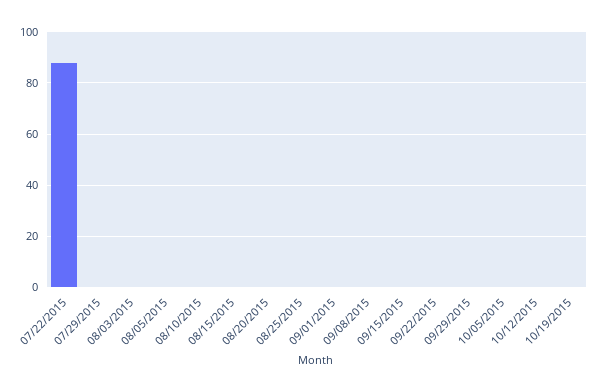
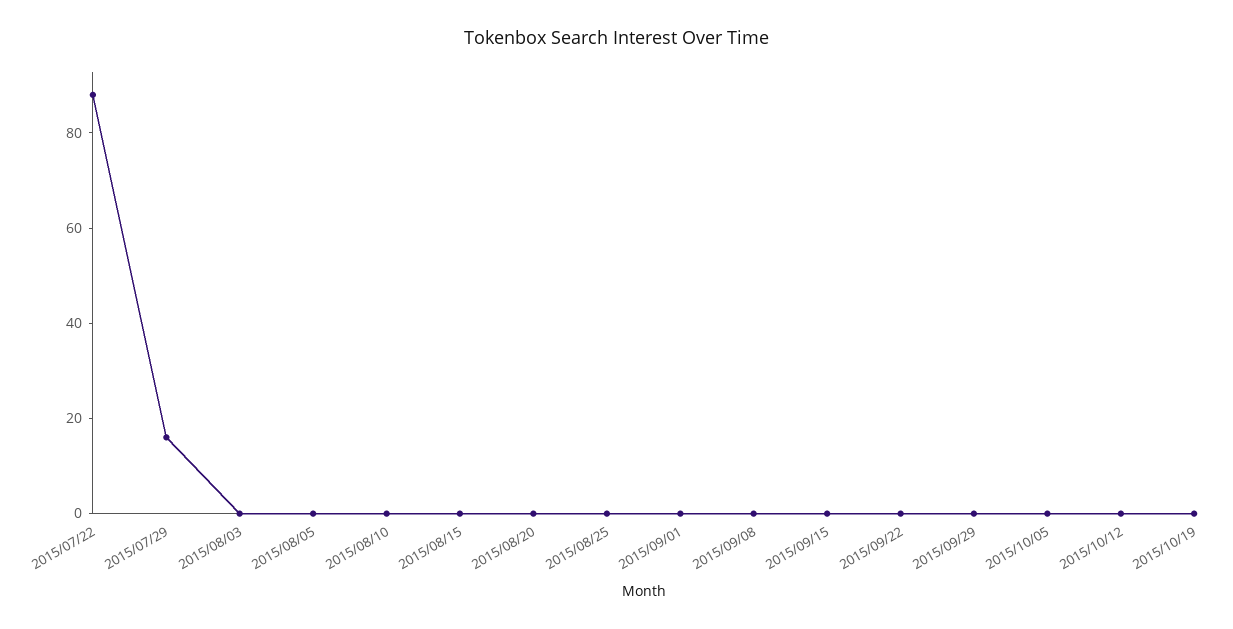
07/29/2015: 0 -> 15

